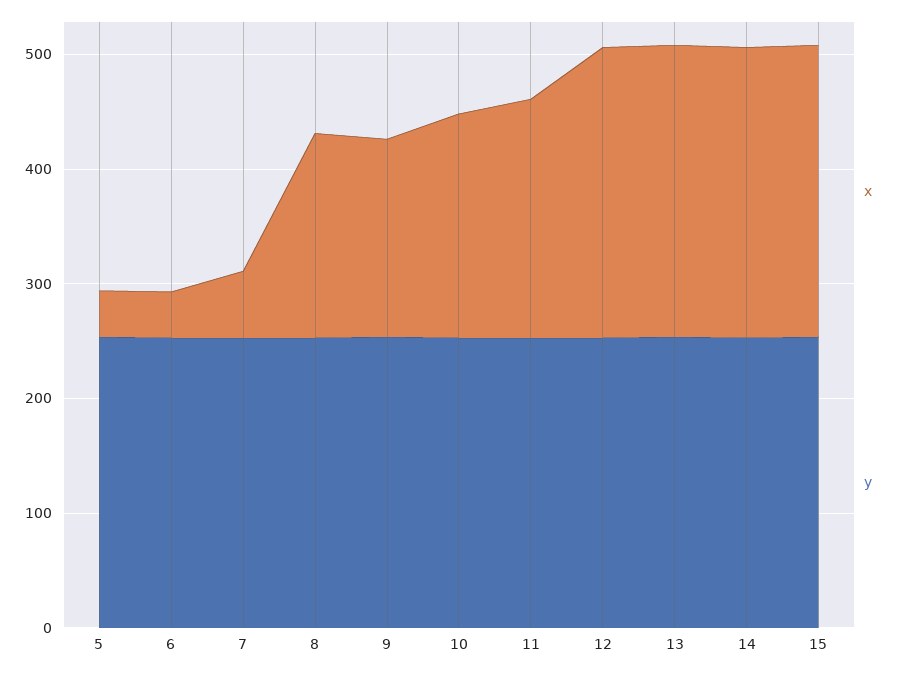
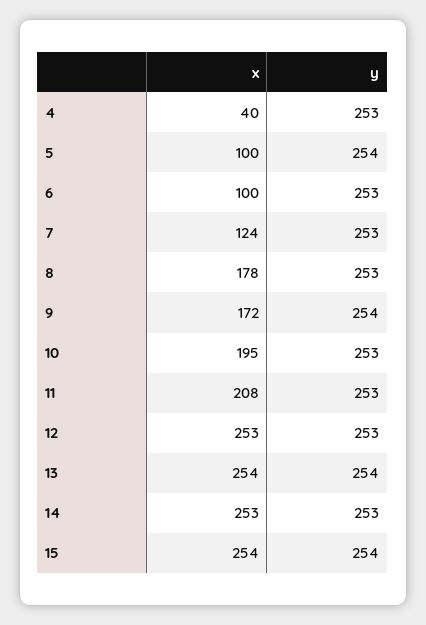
x, 5: 40 -> 100
x, 6: 40 -> 100
x, 7: 60 -> 124
x, 4: none -> 40
y, 4: none -> 253

